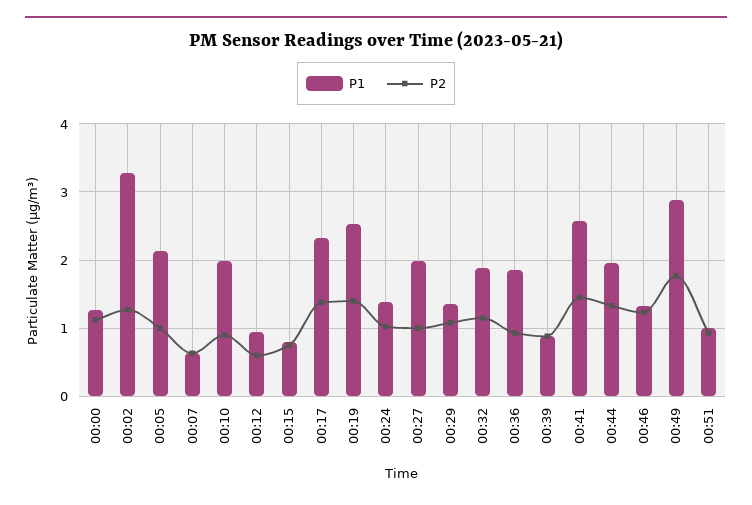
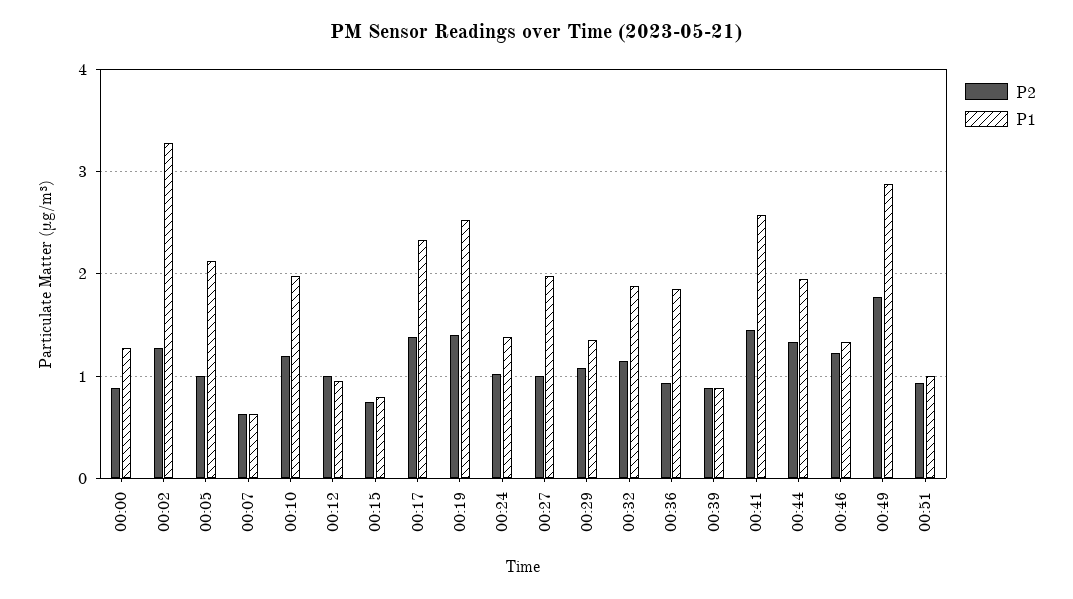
P2, 00:00: 1.1 -> 0.9
P2, 00:10: 0.9 -> 1.2
P2, 00:12: 0.6 -> 1

